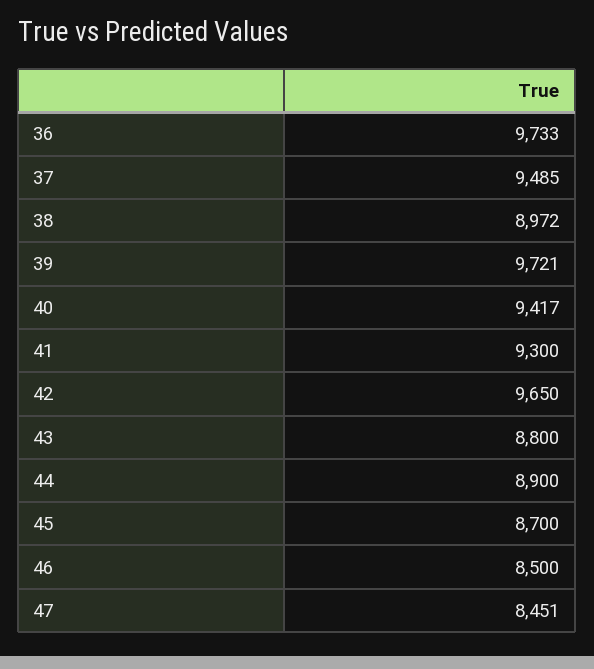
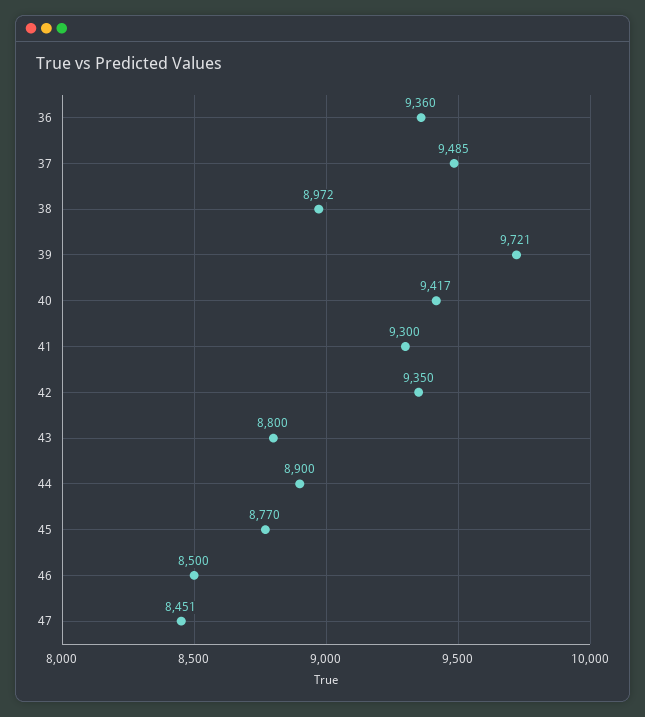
36: 9733 -> 9360
42: 9650 -> 9350
45: 8700 -> 8770

